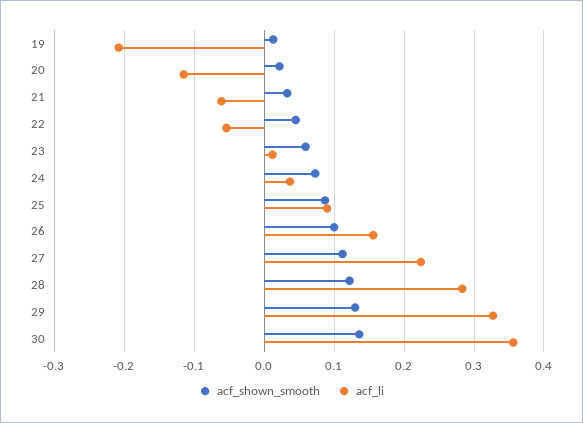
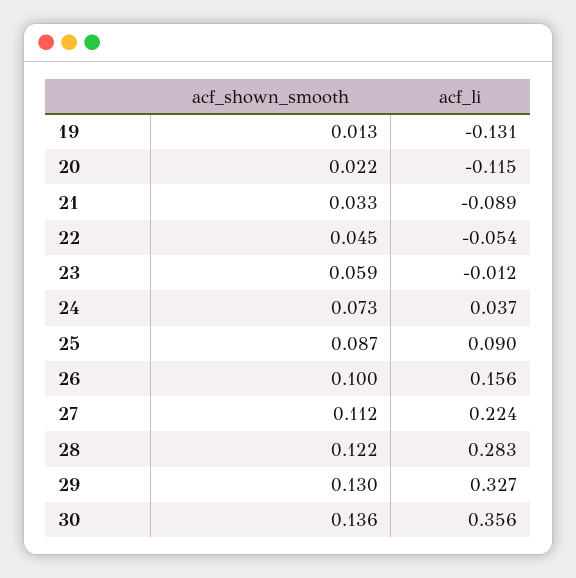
acf_li, 19: -0.21 -> -0.131
acf_li, 21: -0.06 -> -0.089
acf_li, 23: 0.01 -> -0.012

